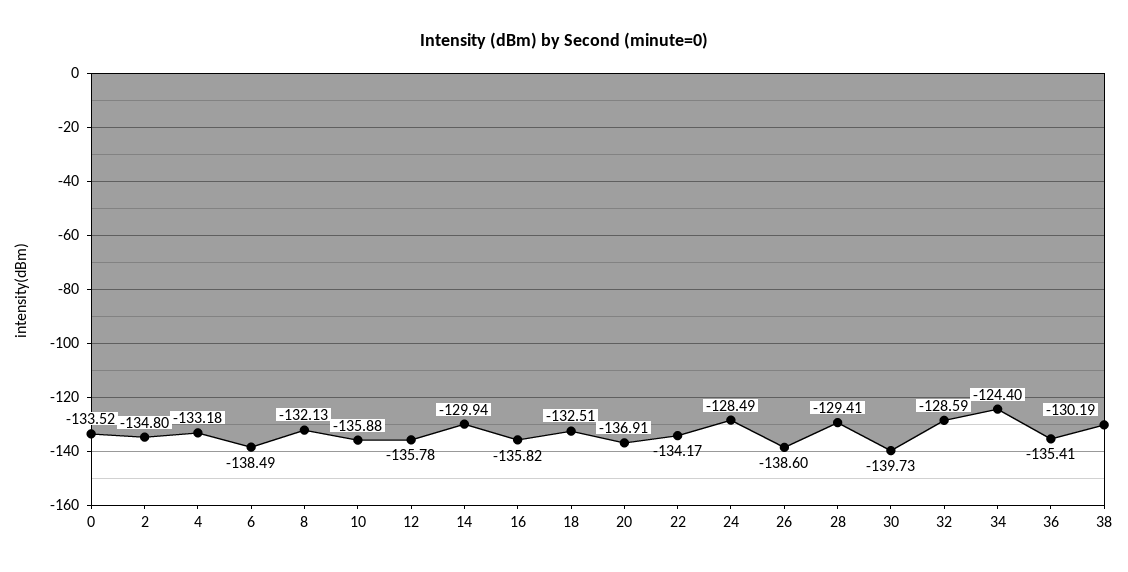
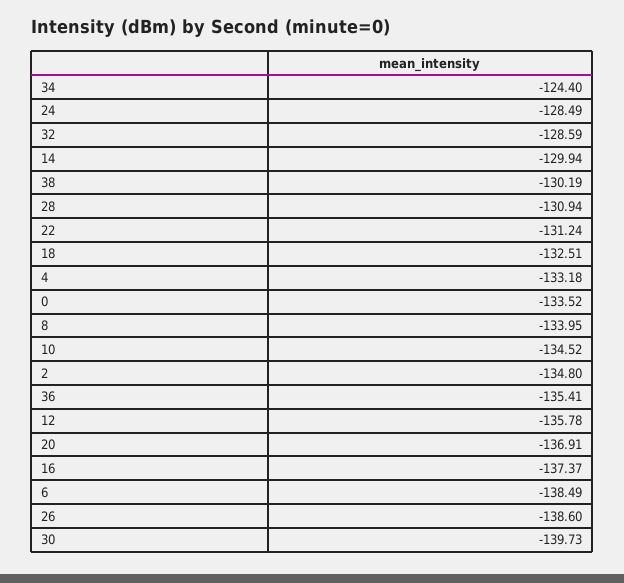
8: -132.13 -> -133.95
10: -135.88 -> -134.52
16: -135.82 -> -137.37
22: -134.17 -> -131.24
28: -129.41 -> -130.94

